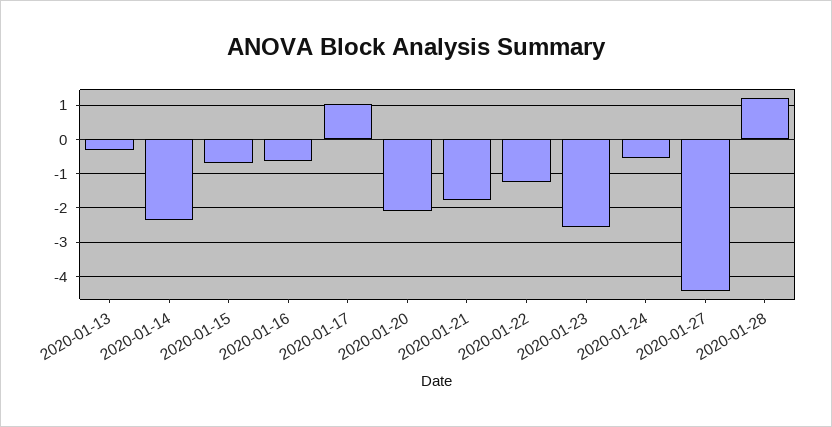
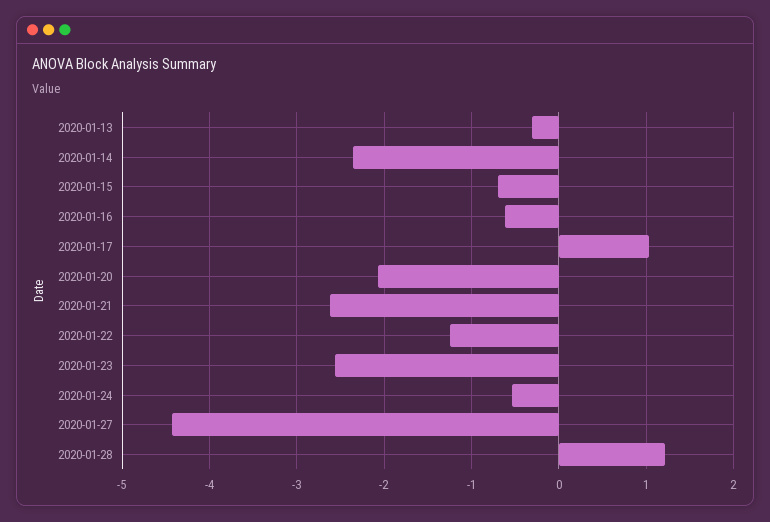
2020-01-21: -1.8 -> -2.6

